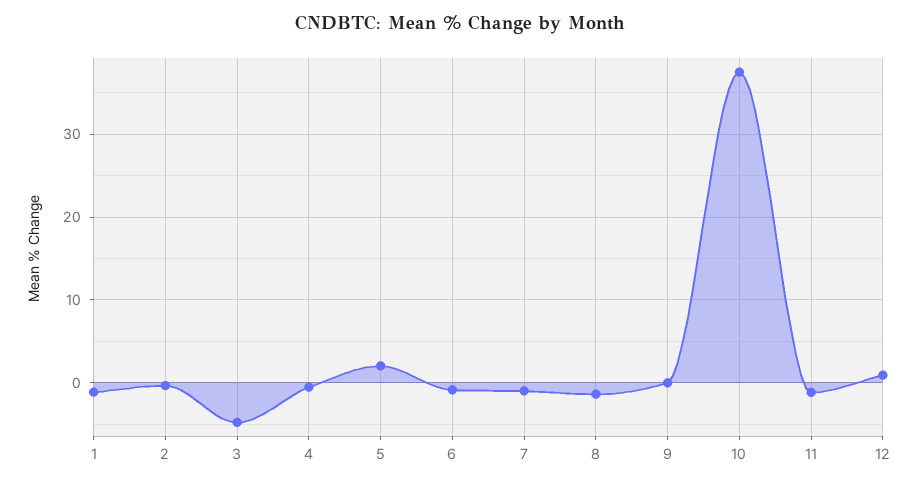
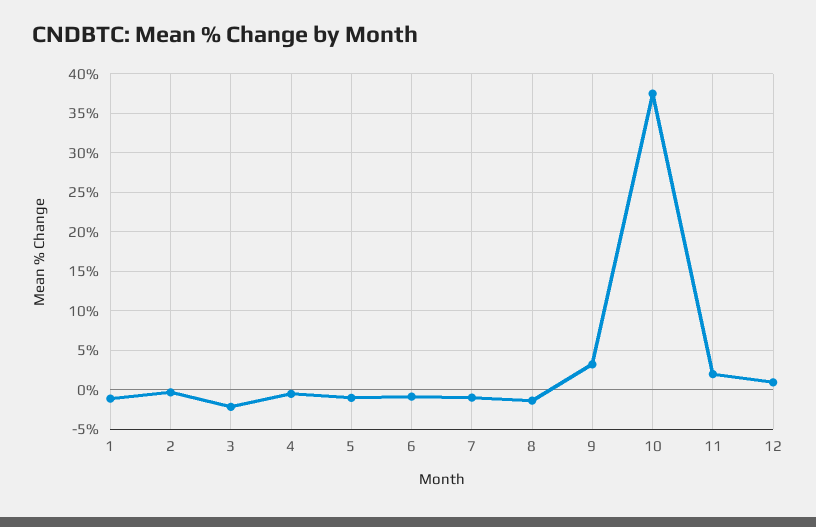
3: -5 -> -2
5: 2 -> -1
9: 0 -> 3
11: -1 -> 2

